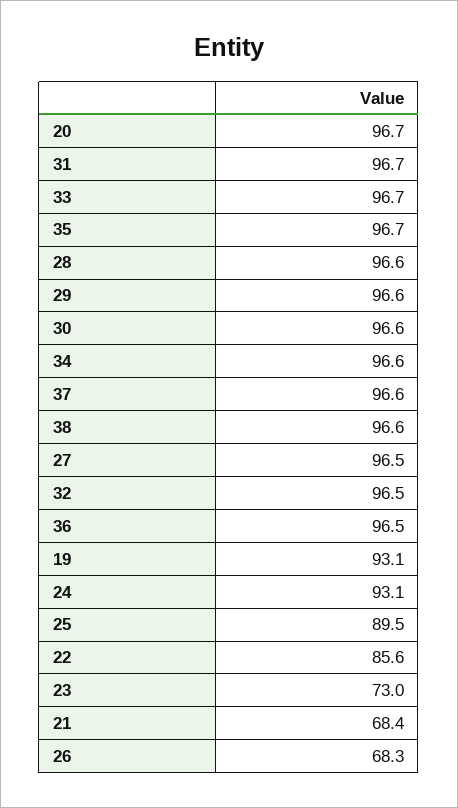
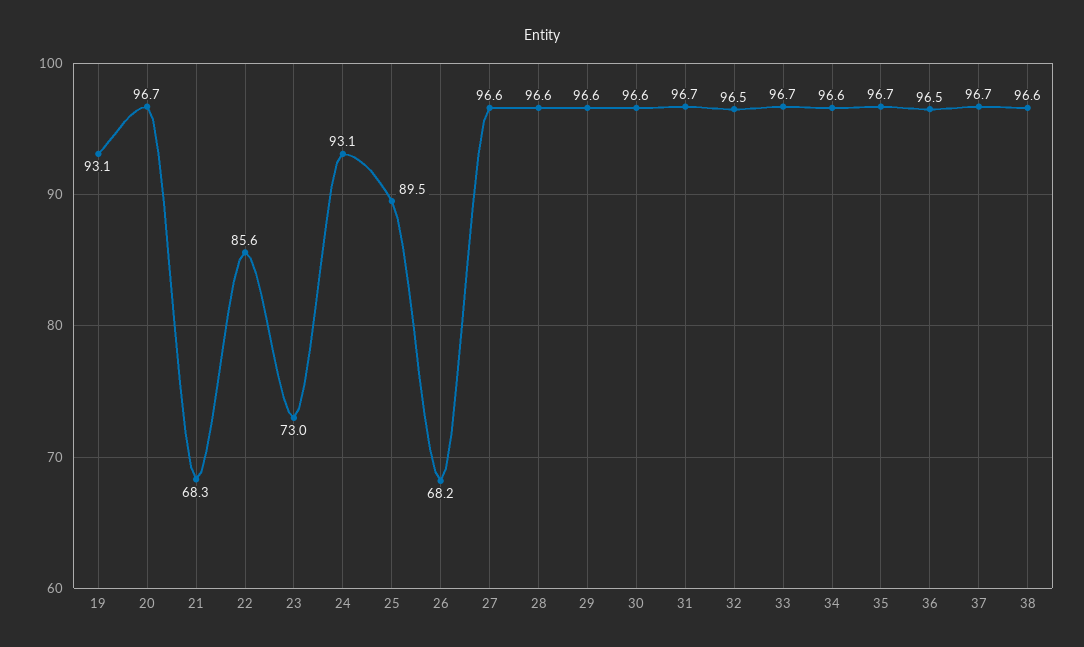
37: 96.6 -> 96.7
27: 96.5 -> 96.6
21: 68.4 -> 68.3
26: 68.3 -> 68.2

